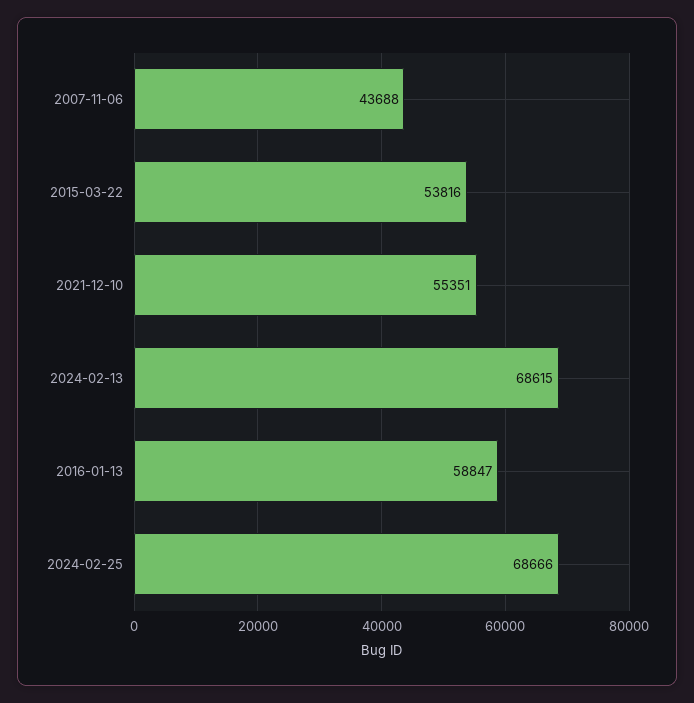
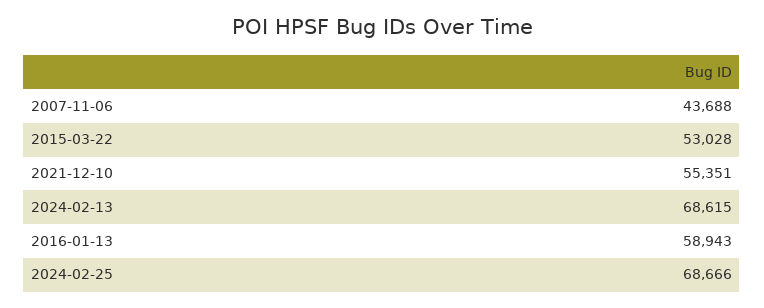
2015-03-22: 53816 -> 53028
2016-01-13: 58847 -> 58943

